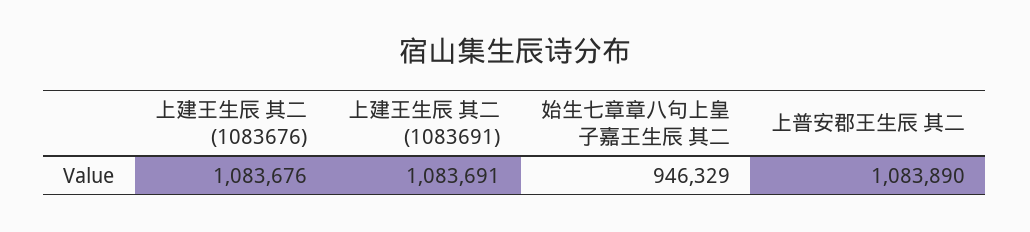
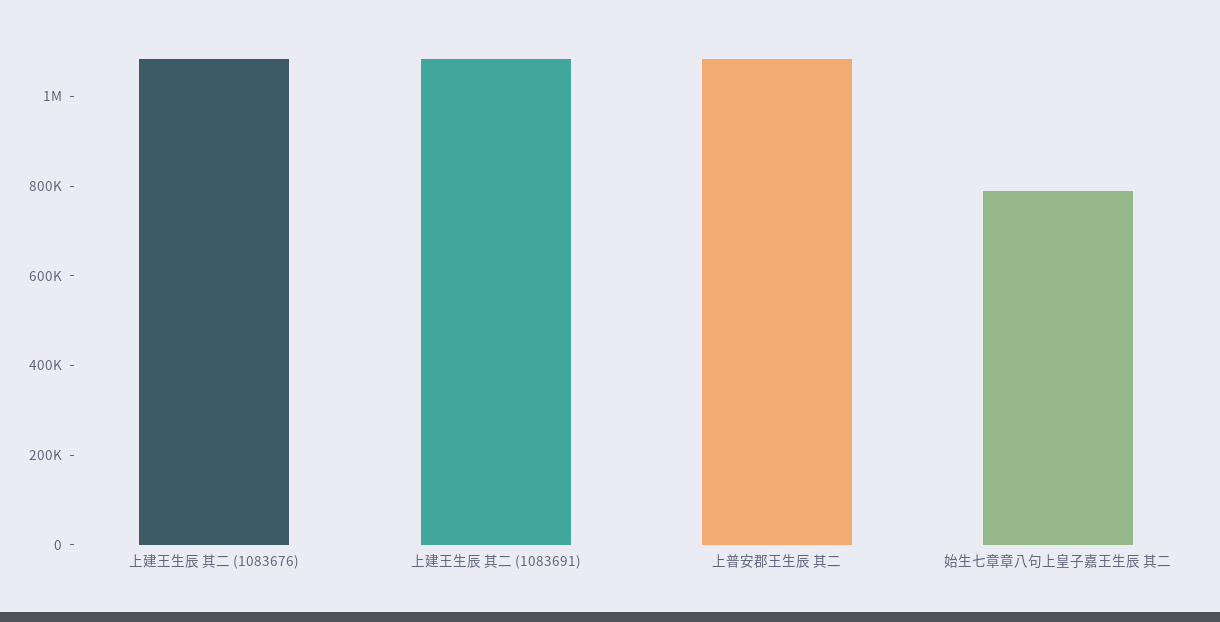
始生七章章八句上皇子嘉王生辰 其二: 946329 -> 800000

